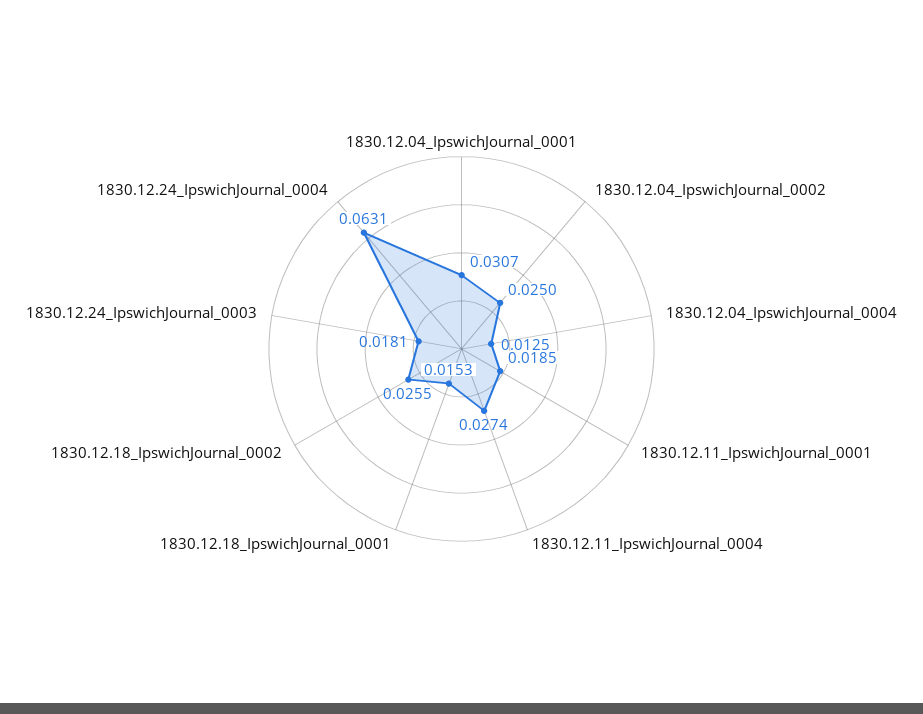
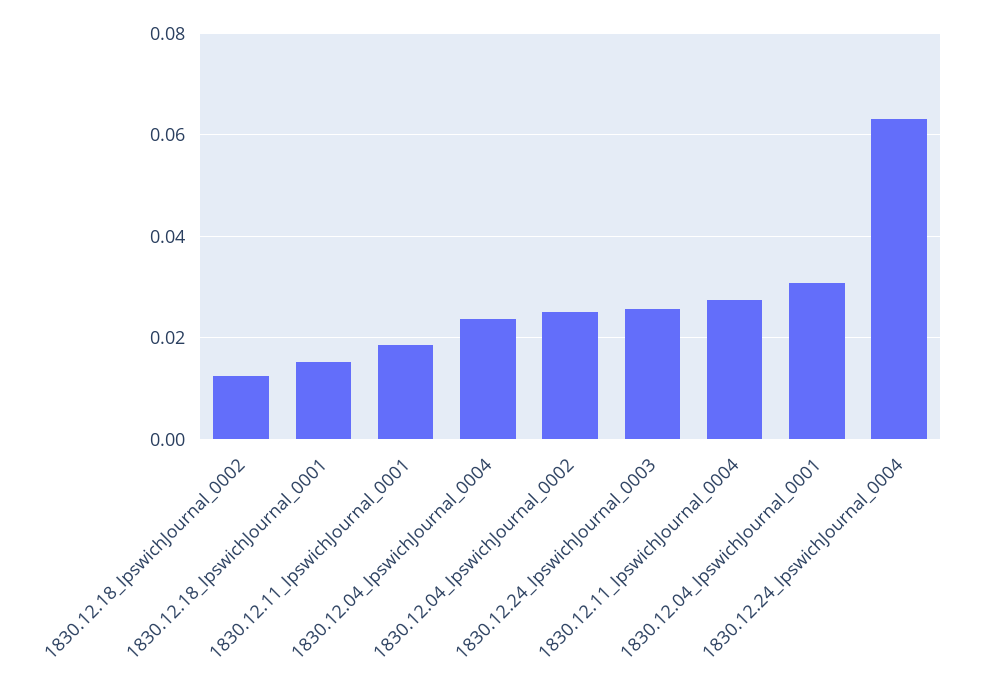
1830.12.04_IpswichJournal_0004: 0.0125 -> 0.024
1830.12.18_IpswichJournal_0002: 0.0255 -> 0.012
1830.12.24_IpswichJournal_0003: 0.0181 -> 0.026

